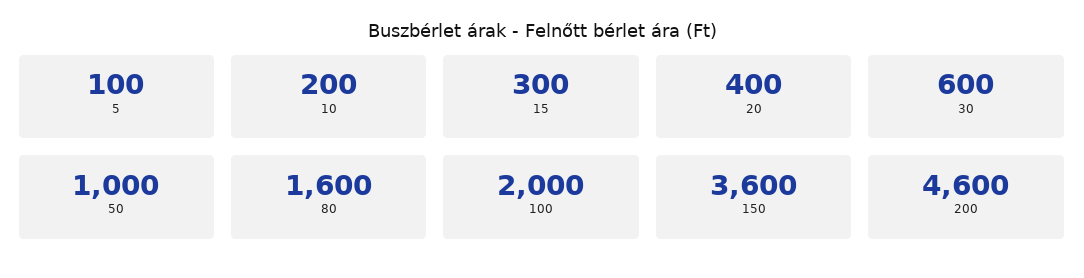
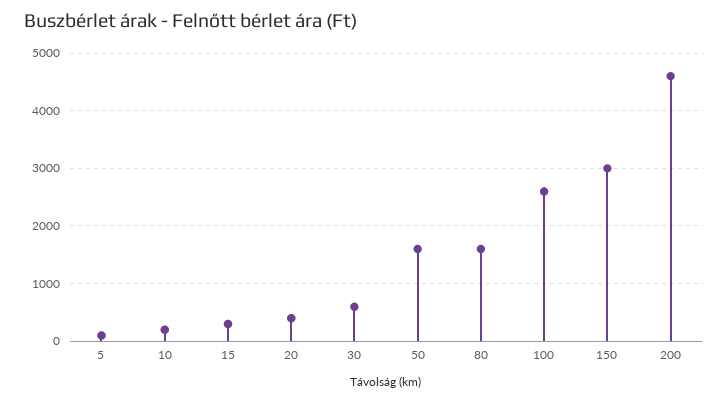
50: 1000 -> 1600
100: 2000 -> 2600
150: 3600 -> 3000

